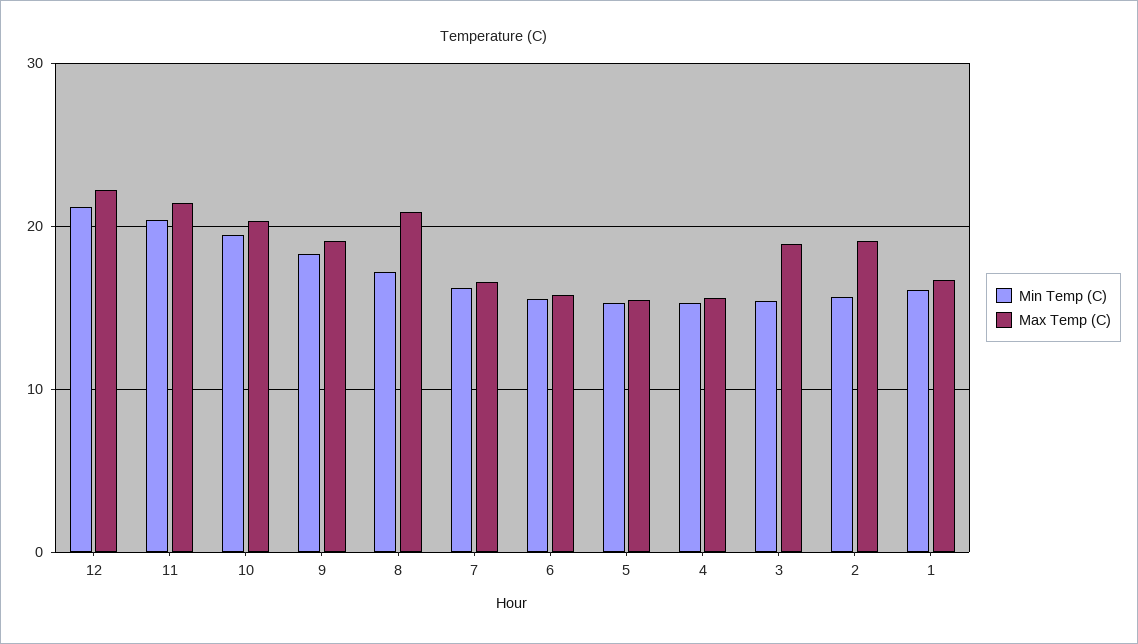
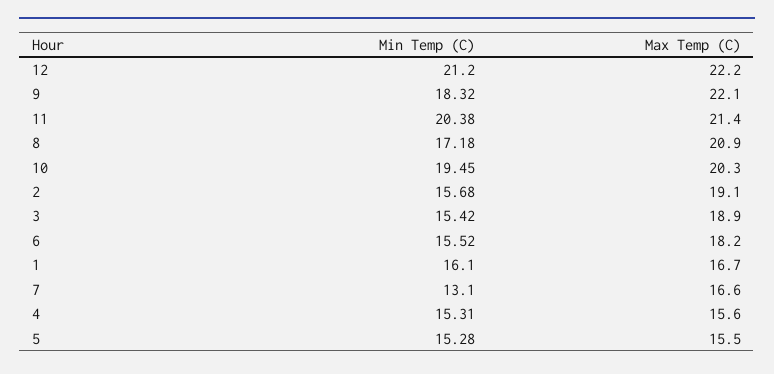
Max Temp (C), 9: 19 -> 22.1
Min Temp (C), 7: 16 -> 13.1
Max Temp (C), 6: 16 -> 18.2

